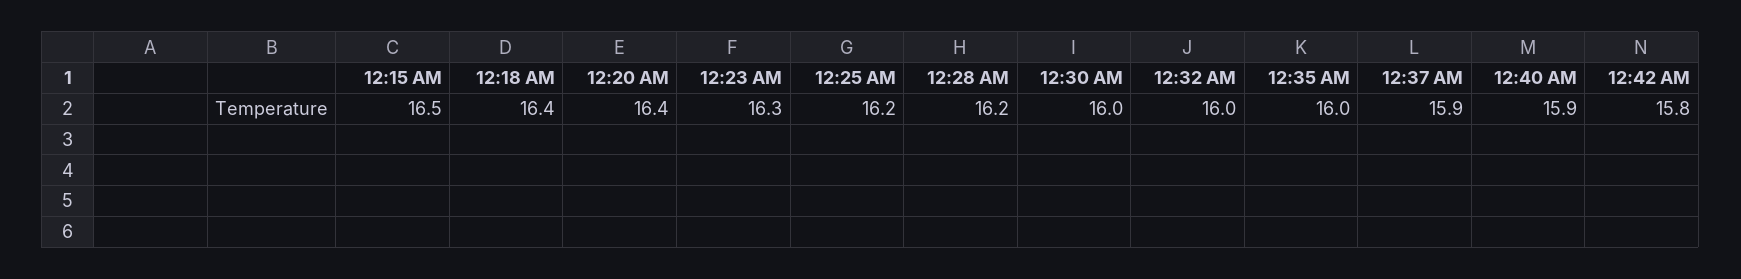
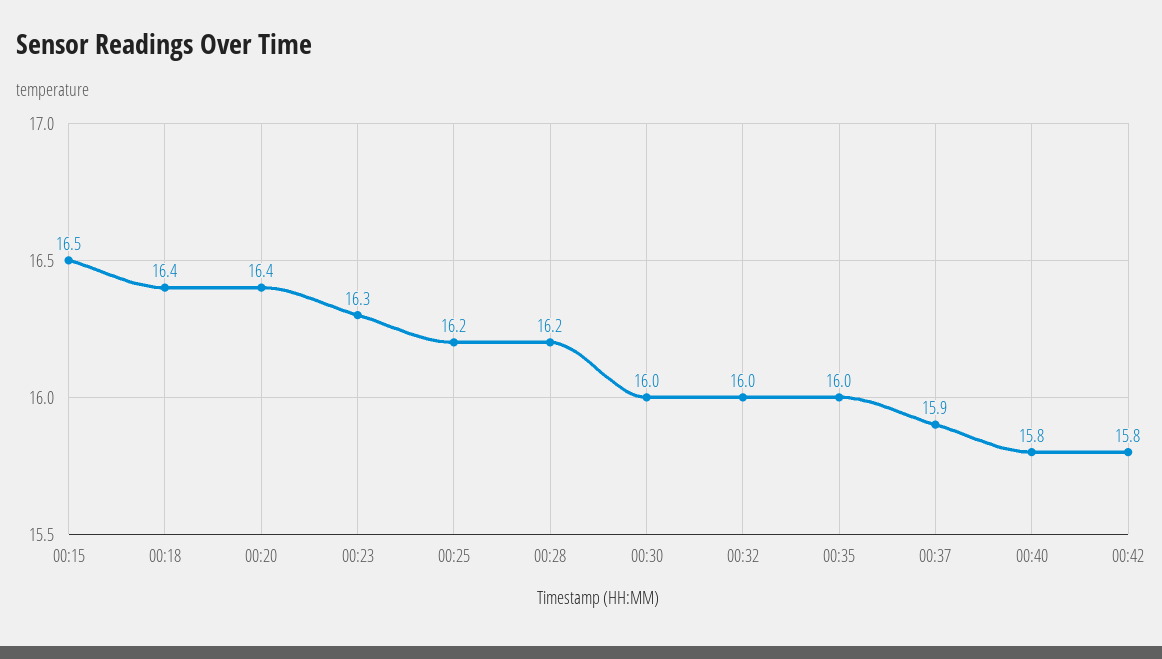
12:40 AM: 15.9 -> 15.8

